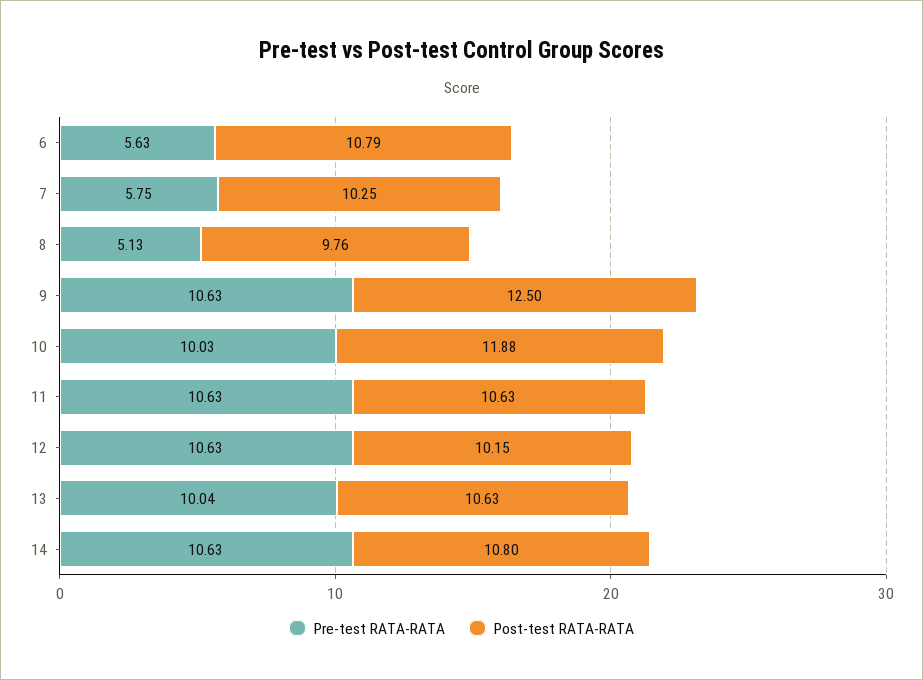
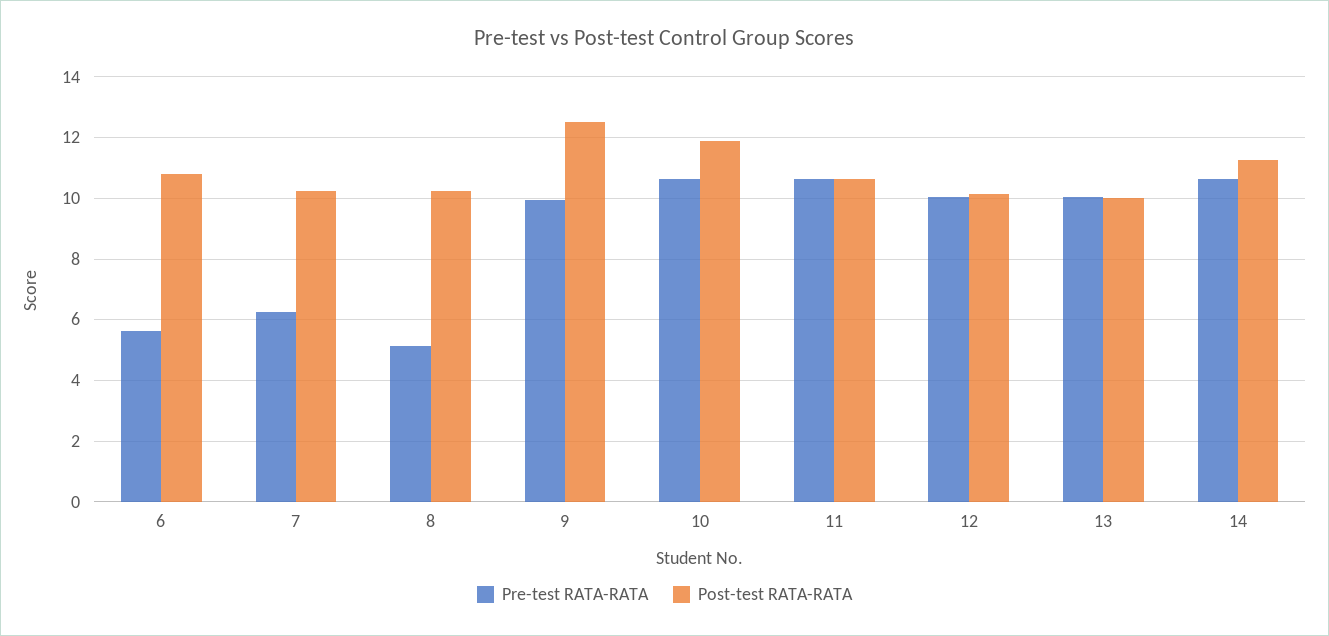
Pre-test RATA-RATA, 7: 5.75 -> 6.2
Post-test RATA-RATA, 8: 9.76 -> 10.2
Pre-test RATA-RATA, 9: 10.63 -> 10
Pre-test RATA-RATA, 10: 10.03 -> 10.6
Pre-test RATA-RATA, 12: 10.63 -> 10
Post-test RATA-RATA, 13: 10.63 -> 10
Post-test RATA-RATA, 14: 10.8 -> 11.2

